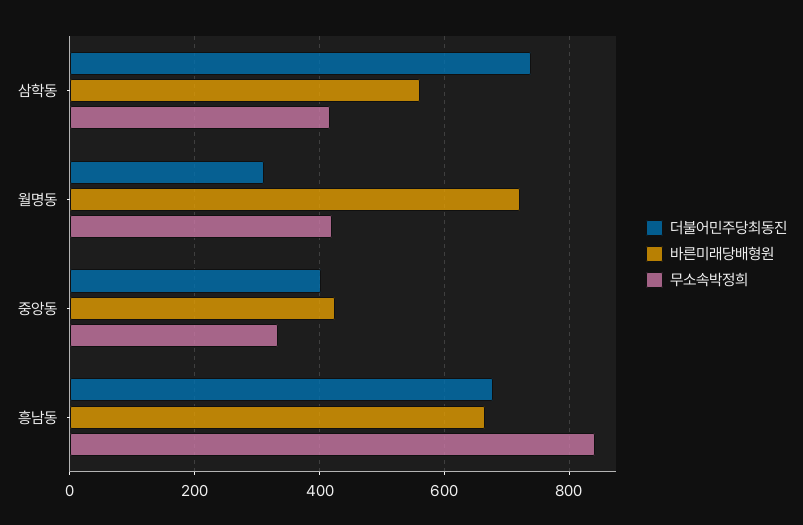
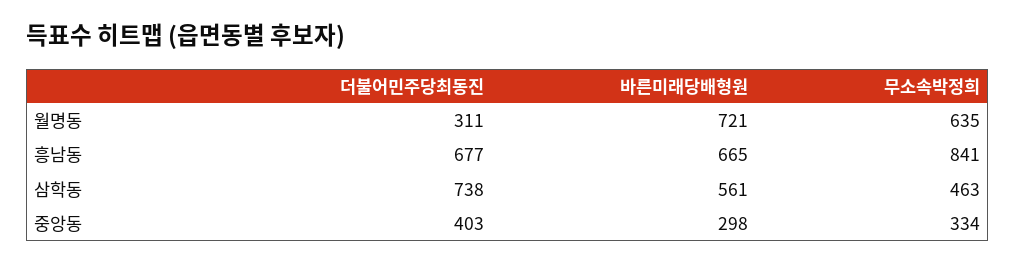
무소속박정희, 삼학동: 420 -> 463
무소속박정희, 월명동: 420 -> 635
바른미래당배형원, 중앙동: 420 -> 298

